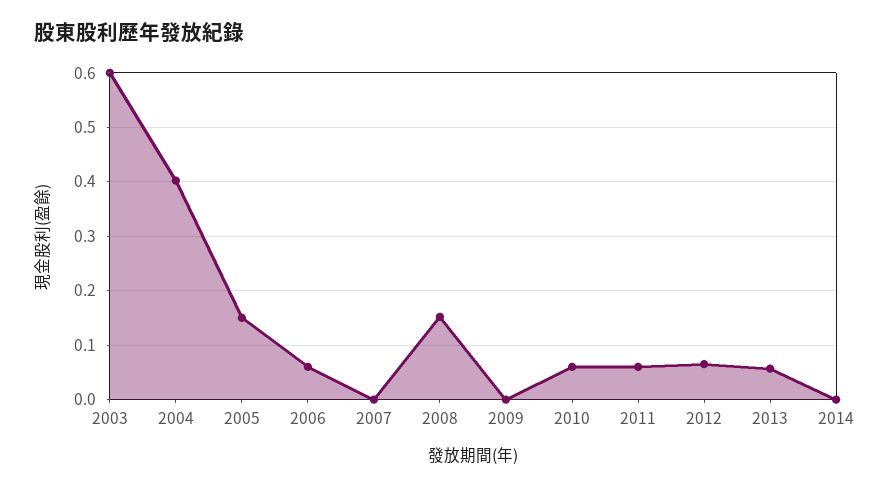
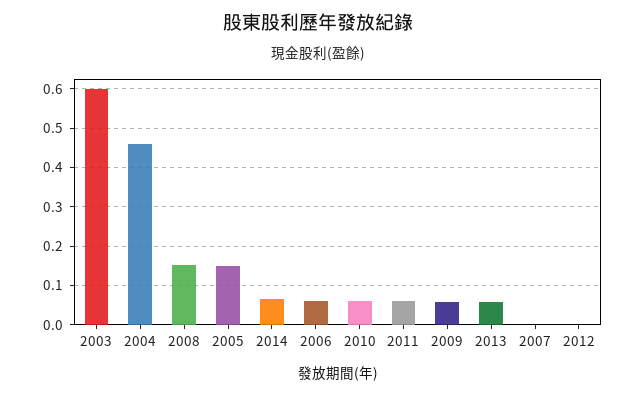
2004: 0.4 -> 0.46
2009: 0 -> 0.06
2012: 0.06 -> 0
2014: 0 -> 0.06

